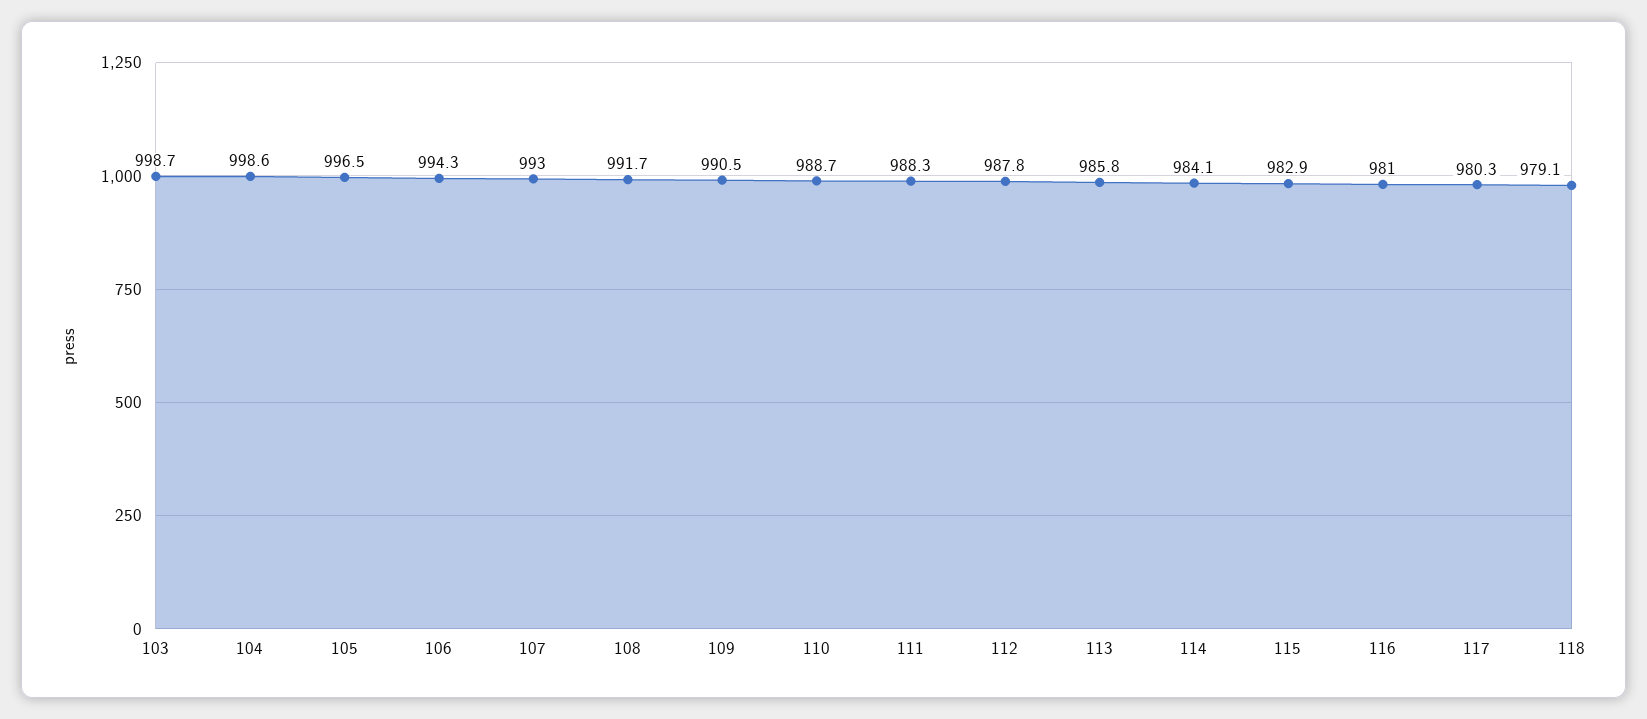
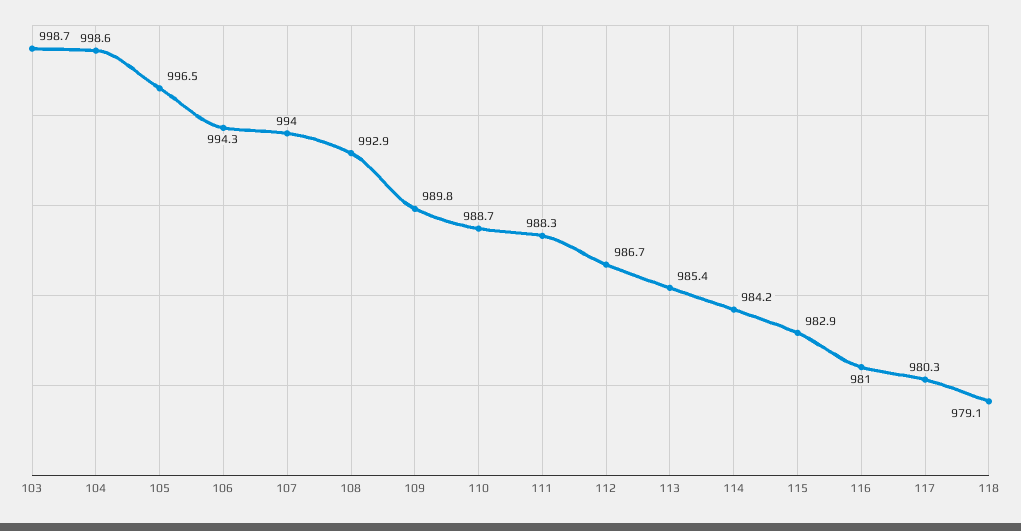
107: 993 -> 994
108: 991.7 -> 992.9
109: 990.5 -> 989.8
112: 987.8 -> 986.7
113: 985.8 -> 985.4
114: 984.1 -> 984.2

